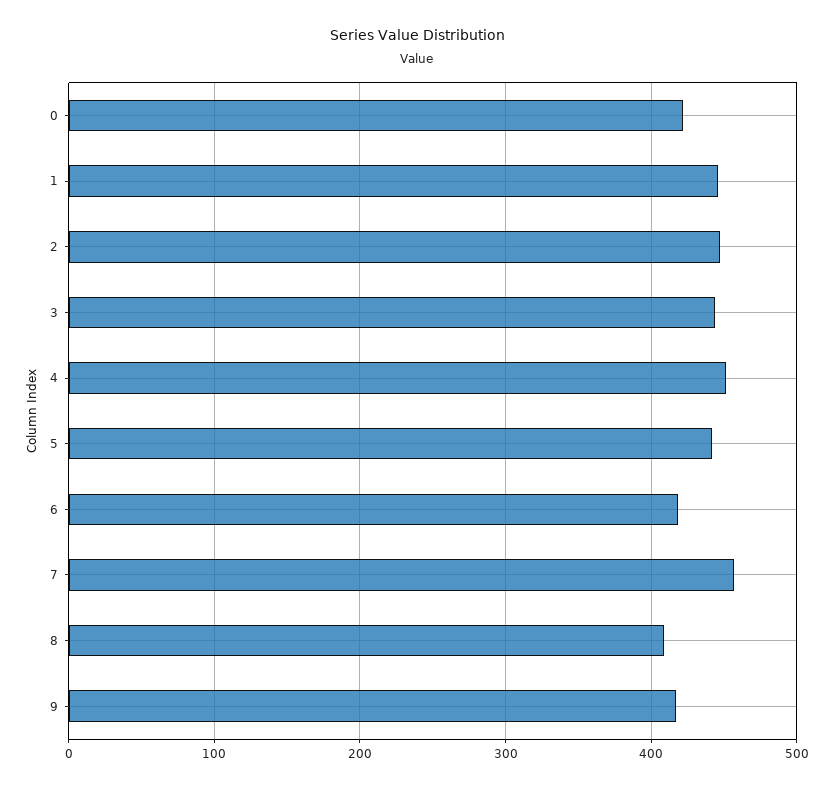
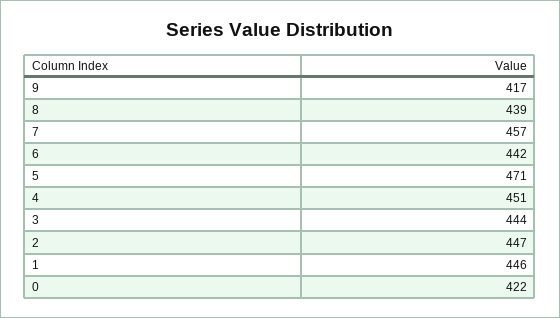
5: 440 -> 471
6: 420 -> 442
8: 410 -> 439

